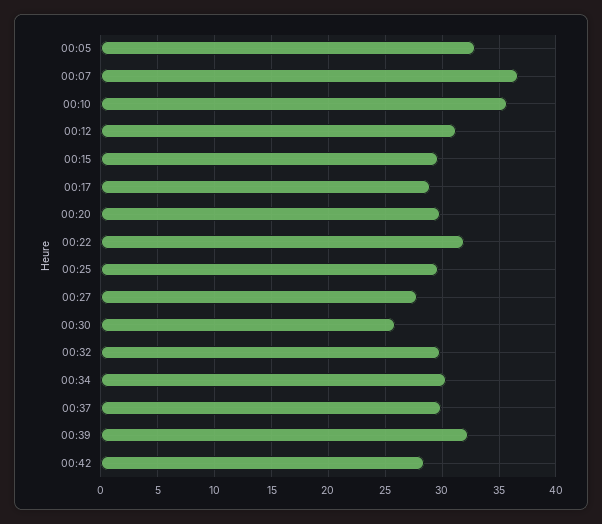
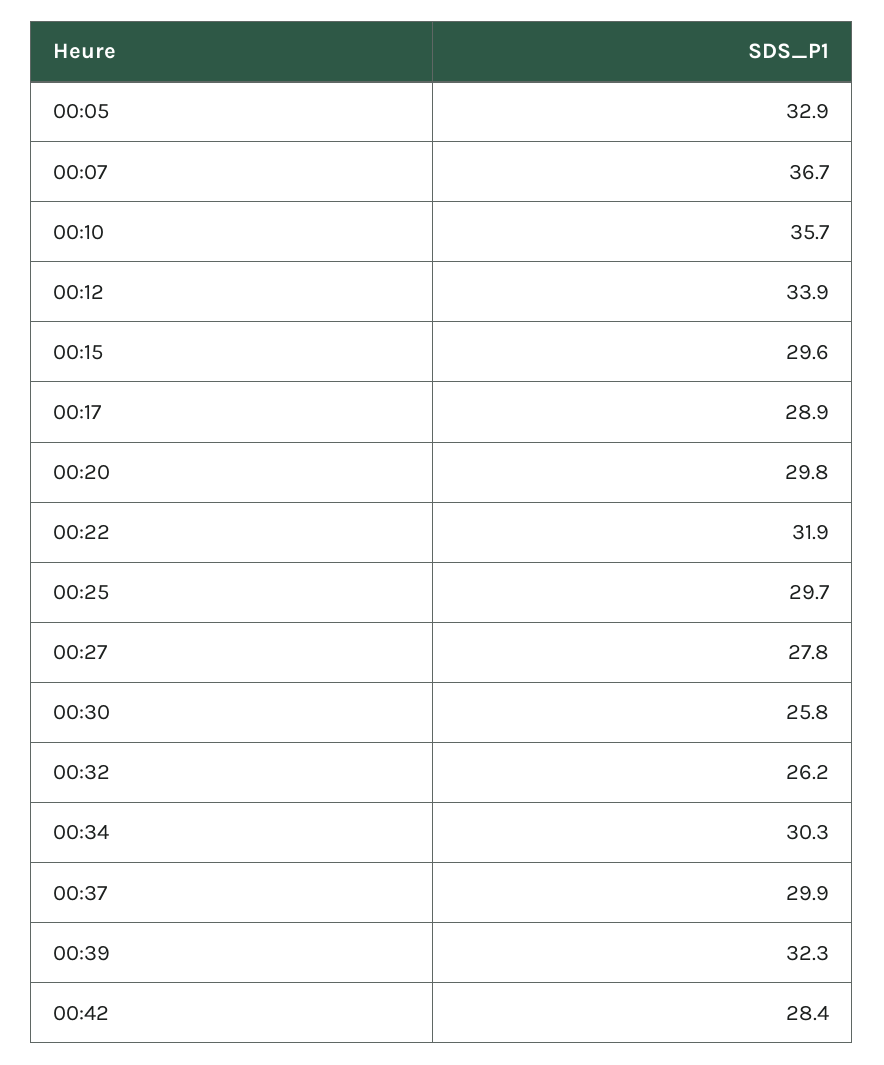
00:12: 31 -> 33.9
00:32: 30 -> 26.2

